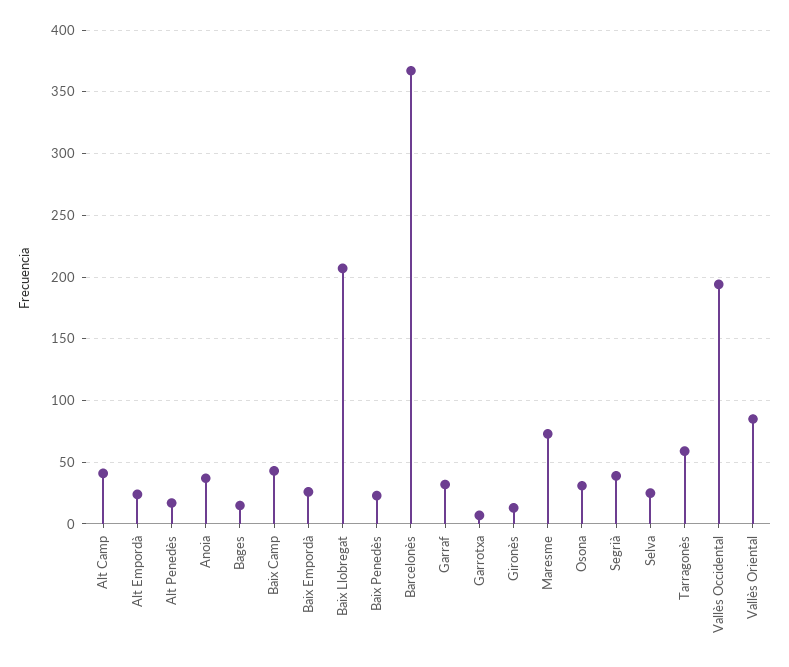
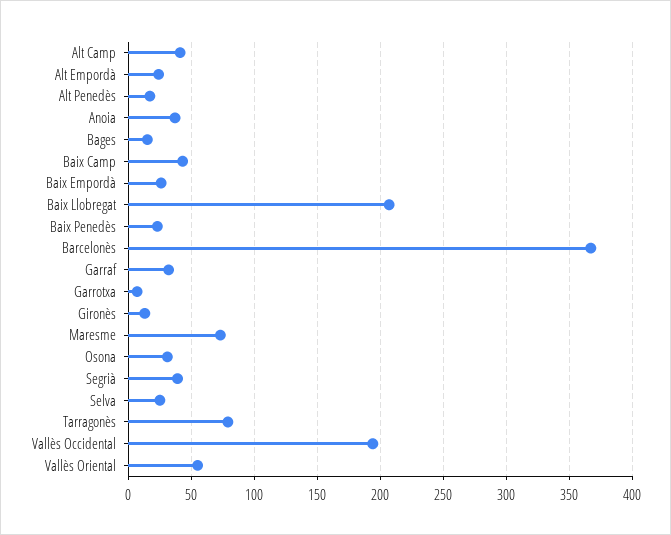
Tarragonès: 60 -> 80
Vallès Oriental: 85 -> 55

